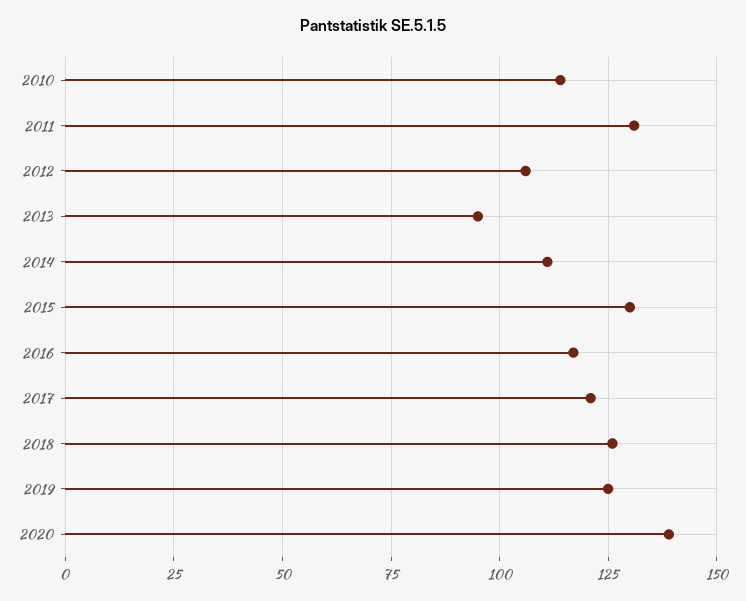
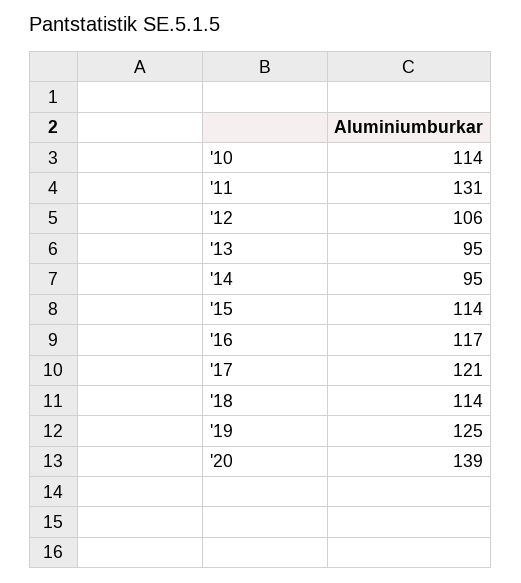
2014: 110 -> 95
2015: 130 -> 114
2018: 125 -> 114

